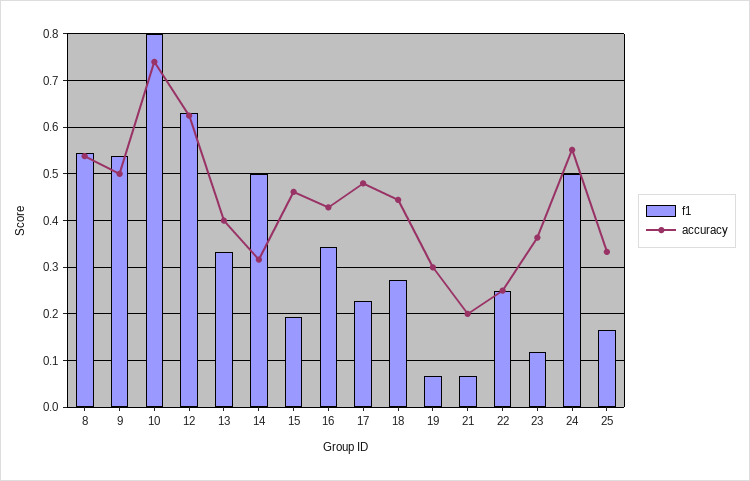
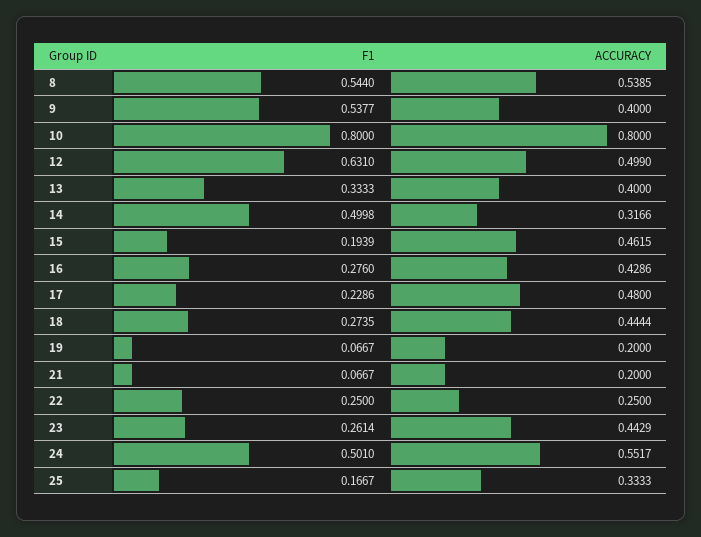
accuracy, 9: 0.5 -> 0.4
accuracy, 10: 0.74 -> 0.8
accuracy, 12: 0.62 -> 0.499
f1, 16: 0.34 -> 0.276
accuracy, 19: 0.3 -> 0.2
f1, 23: 0.12 -> 0.2614
accuracy, 23: 0.36 -> 0.4429

